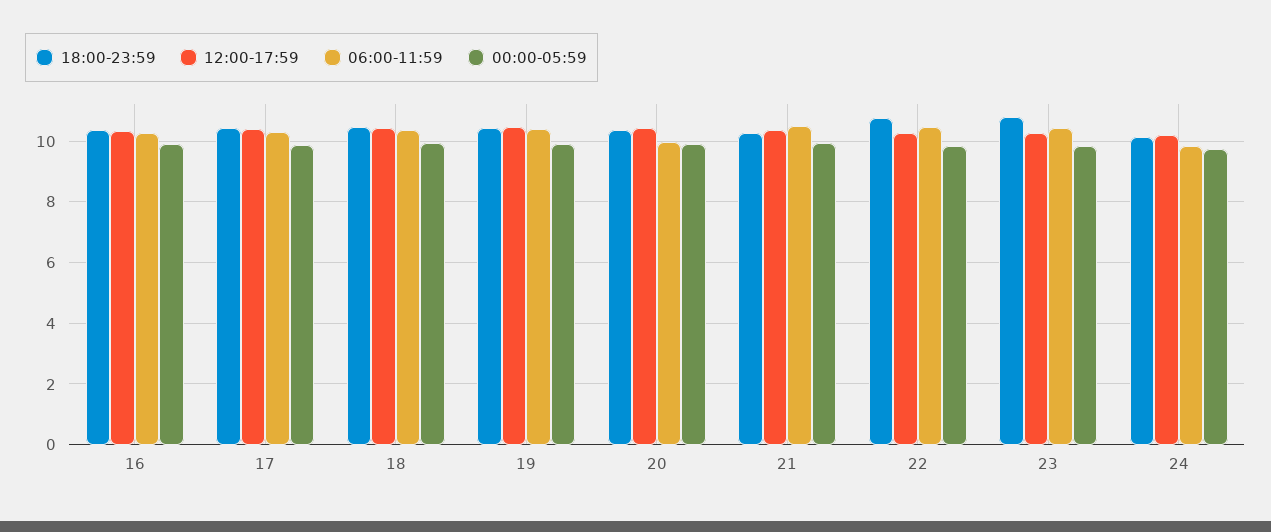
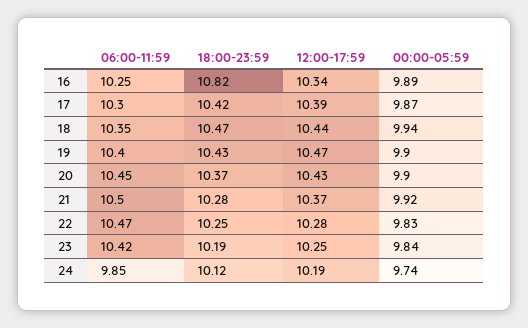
18:00-23:59, 16: 10.4 -> 10.82
06:00-11:59, 20: 10 -> 10.45
18:00-23:59, 22: 10.8 -> 10.25
18:00-23:59, 23: 10.8 -> 10.19

